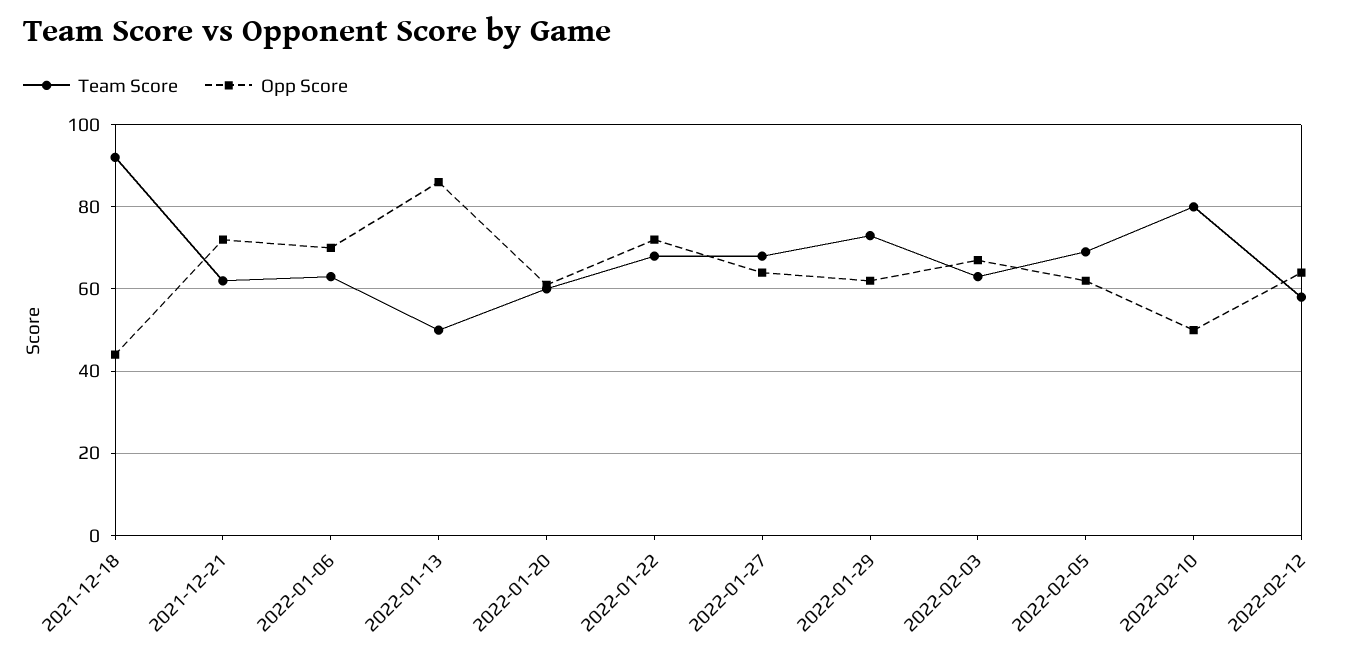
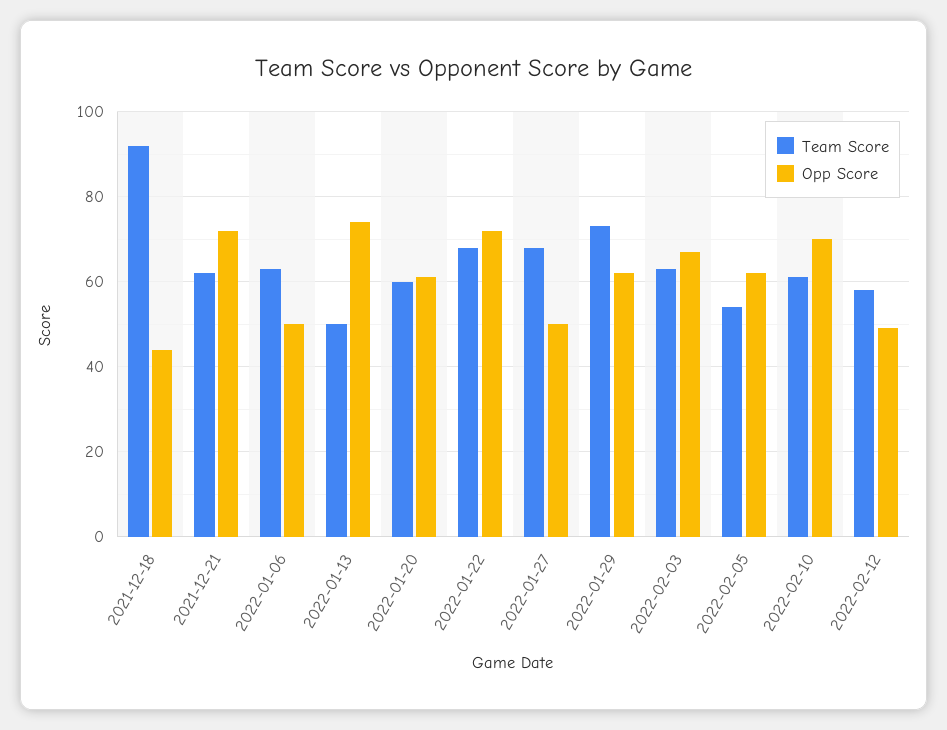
Opp Score, 2022-01-06: 70 -> 50
Opp Score, 2022-01-13: 85 -> 75
Opp Score, 2022-01-27: 65 -> 50
Team Score, 2022-02-05: 70 -> 55
Team Score, 2022-02-10: 80 -> 60
Opp Score, 2022-02-10: 50 -> 70
Opp Score, 2022-02-12: 65 -> 50

